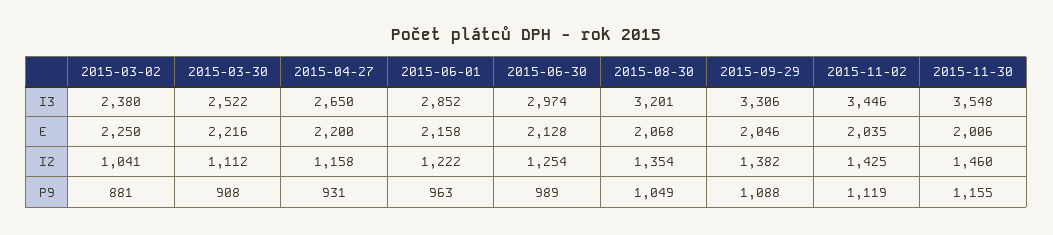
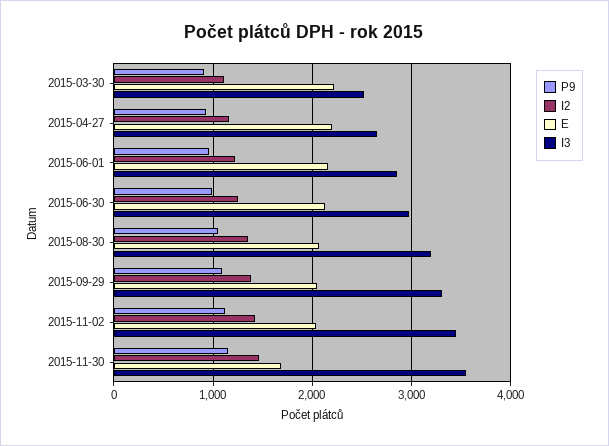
I3, 2015-03-02: 2380 -> none
E, 2015-03-02: 2250 -> none
E, 2015-11-30: 2006 -> 1700
I2, 2015-03-02: 1041 -> none
P9, 2015-03-02: 881 -> none

